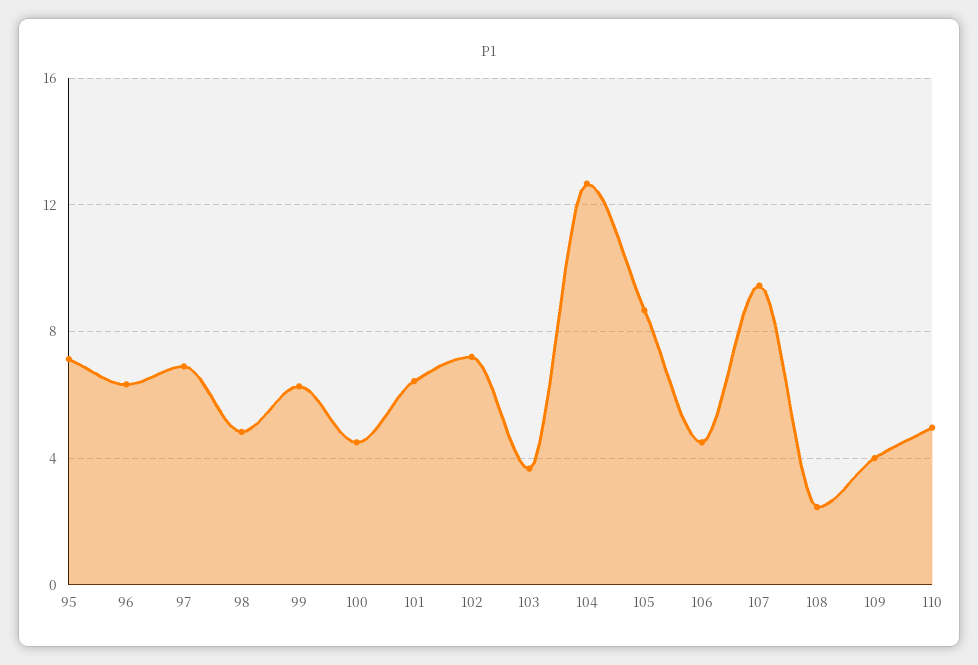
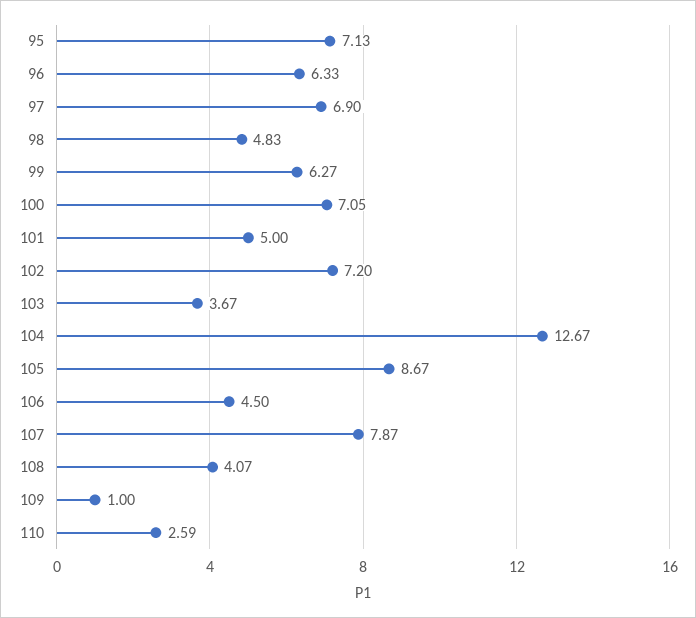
100: 4.5 -> 7.05
101: 6.5 -> 5
107: 9.5 -> 7.87
108: 2.5 -> 4.07
109: 4 -> 1
110: 5 -> 2.59

